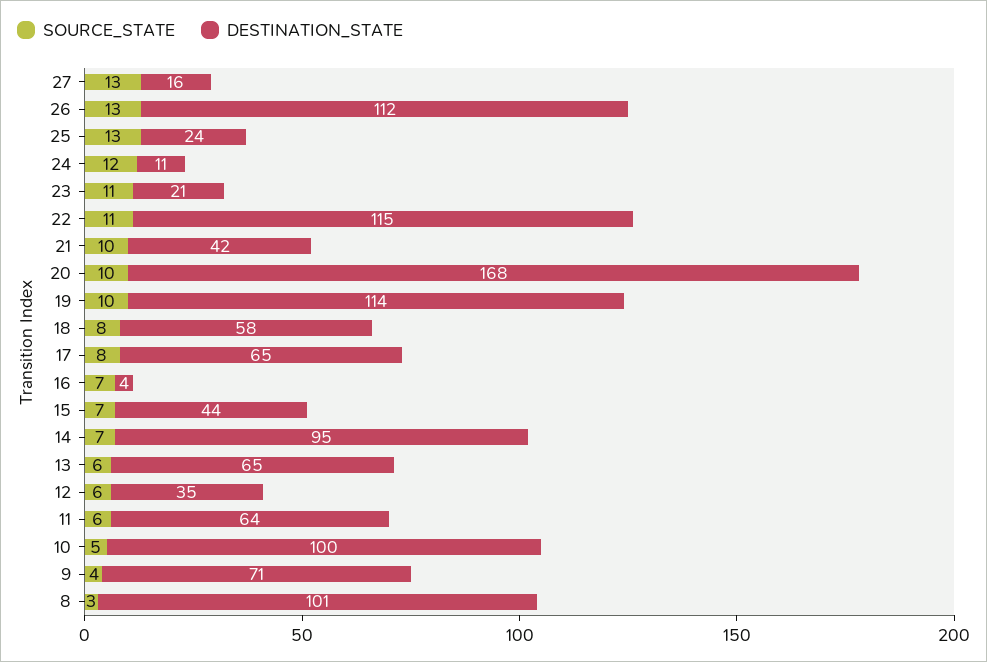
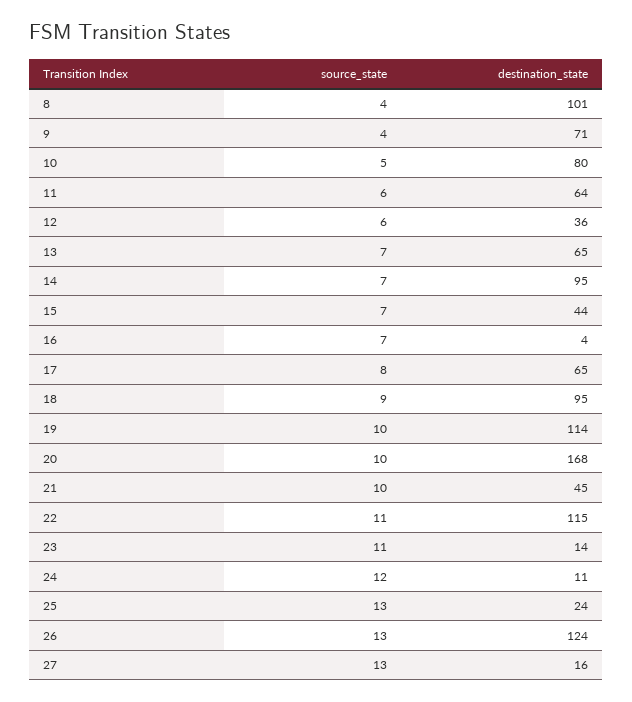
DESTINATION_STATE, 26: 112 -> 124
DESTINATION_STATE, 23: 21 -> 14
DESTINATION_STATE, 21: 42 -> 45
SOURCE_STATE, 18: 8 -> 9
DESTINATION_STATE, 18: 58 -> 95
SOURCE_STATE, 13: 6 -> 7
DESTINATION_STATE, 12: 35 -> 36
DESTINATION_STATE, 10: 100 -> 80
SOURCE_STATE, 8: 3 -> 4

